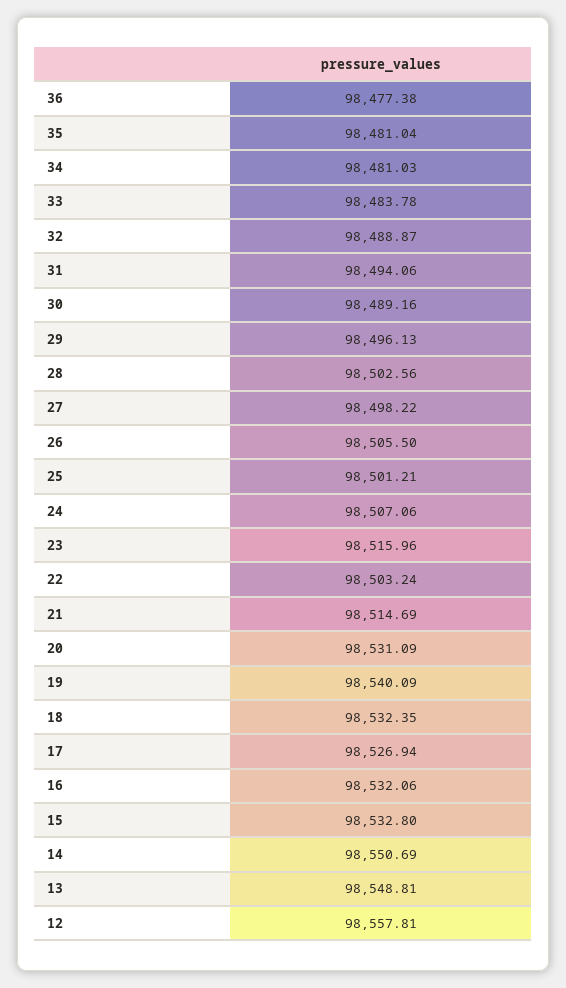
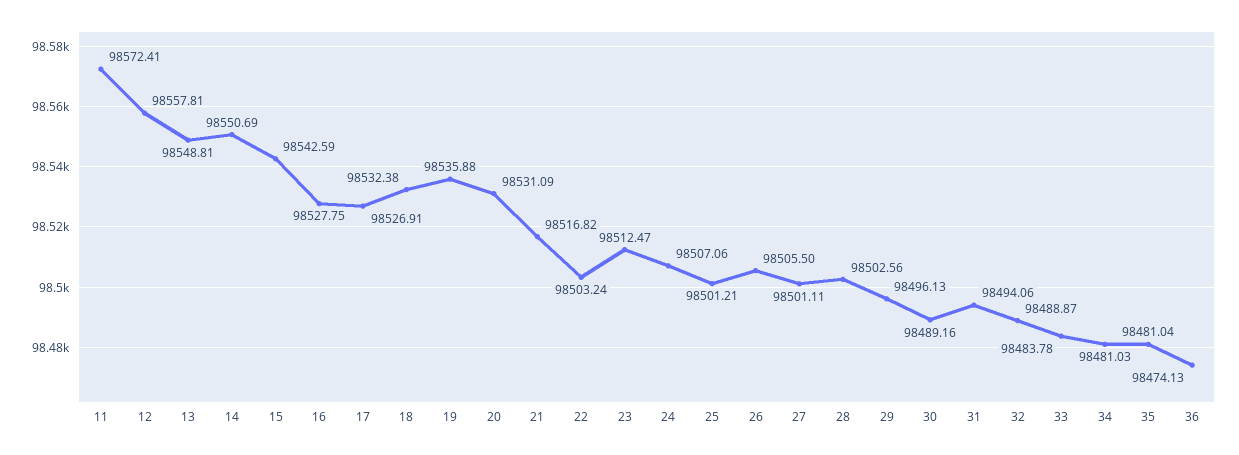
36: 98477.38 -> 98474.13
27: 98498.22 -> 98501.11
23: 98515.96 -> 98512.47
21: 98514.69 -> 98516.82
19: 98540.09 -> 98535.88
18: 98532.35 -> 98532.38
17: 98526.94 -> 98526.91
16: 98532.06 -> 98527.75
15: 98532.8 -> 98542.59
11: none -> 98572.41

